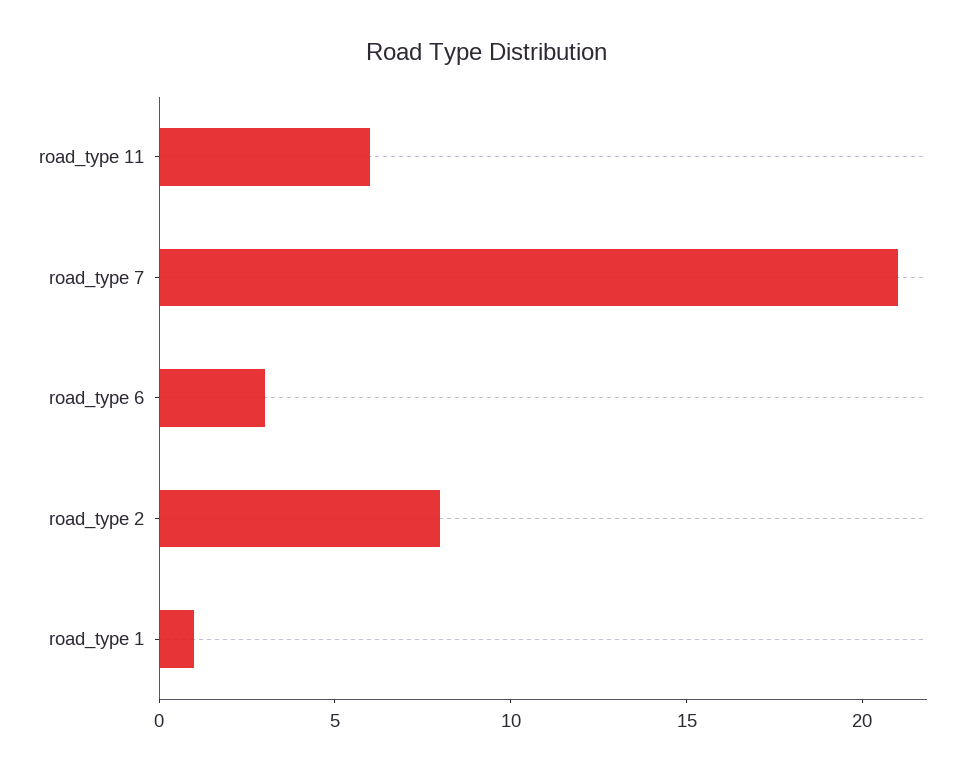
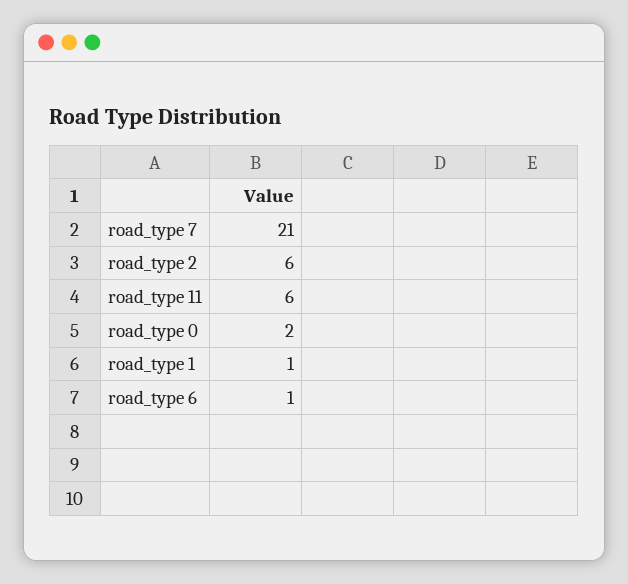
road_type 6: 3 -> 1
road_type 2: 8 -> 6
road_type 0: none -> 2

